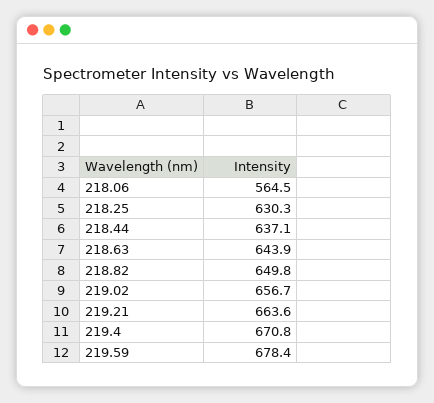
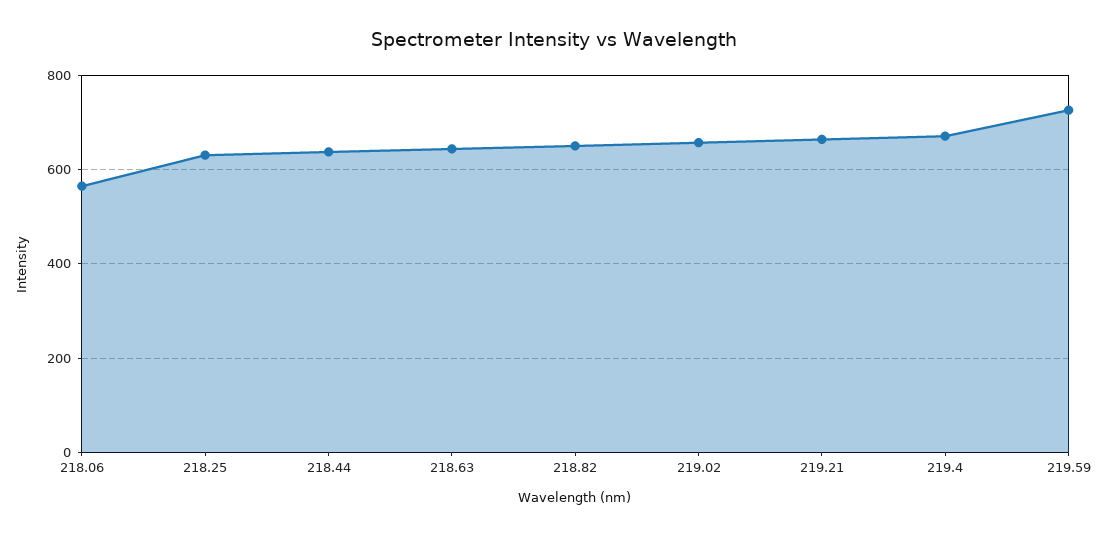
219.59: 678.4 -> 720

